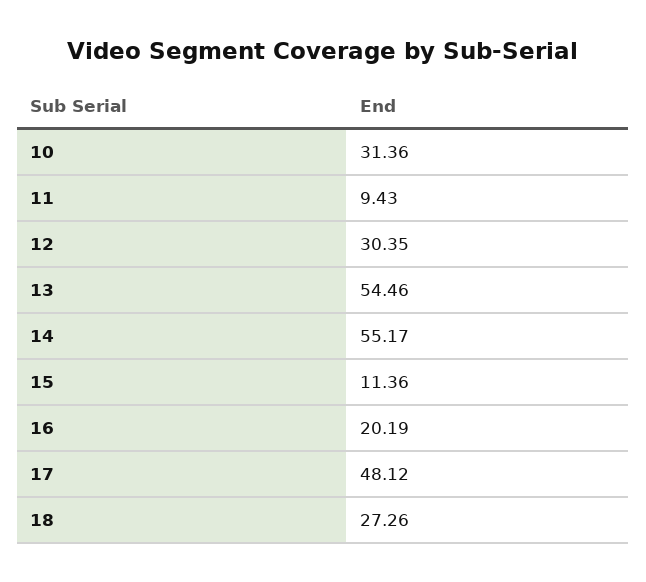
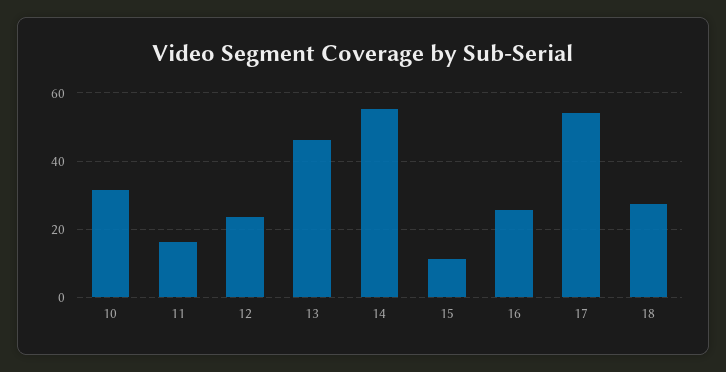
11: 9.43 -> 16
12: 30.35 -> 24
13: 54.46 -> 46
16: 20.19 -> 26
17: 48.12 -> 54

